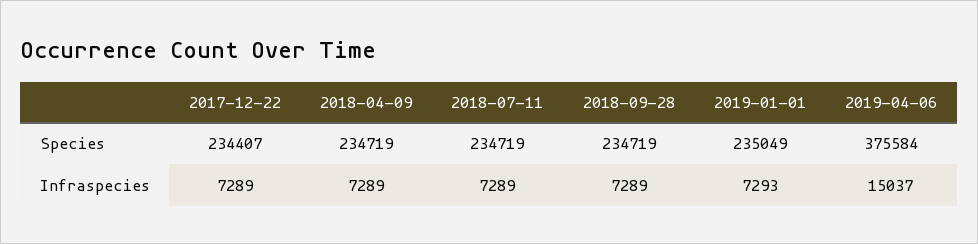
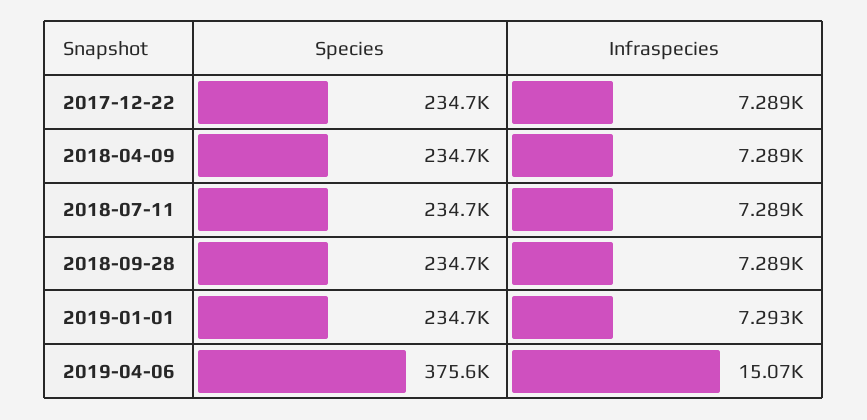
2017-12-22, Species: 234407 -> 234700
2019-01-01, Species: 235049 -> 234700
2019-04-06, Infraspecies: 15037 -> 15070

